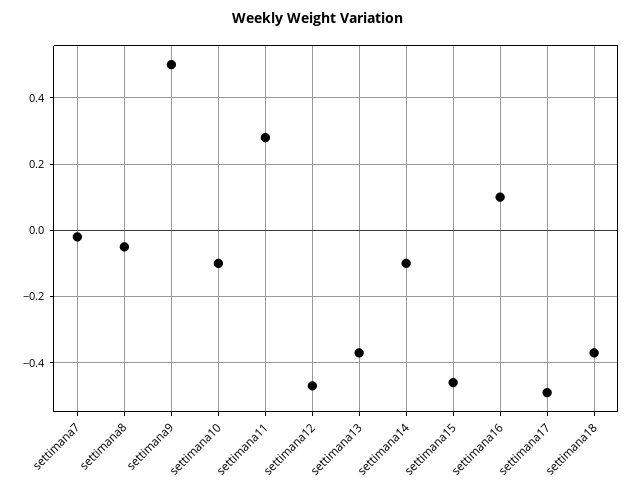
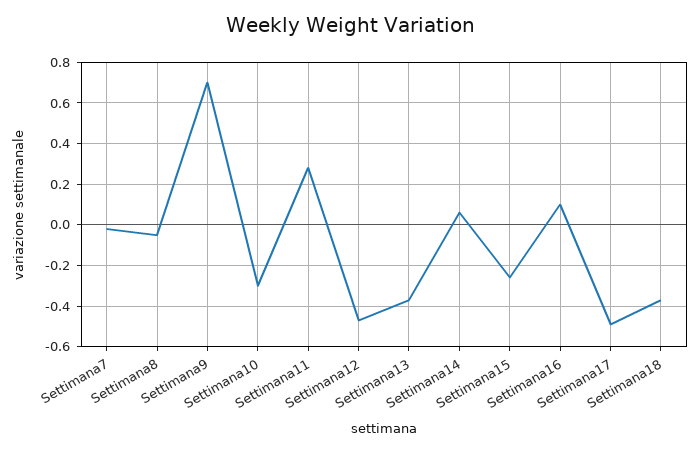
settimana9: 0.5 -> 0.7
settimana10: -0.1 -> -0.3
settimana14: -0.1 -> 0.05
settimana15: -0.45 -> -0.25

